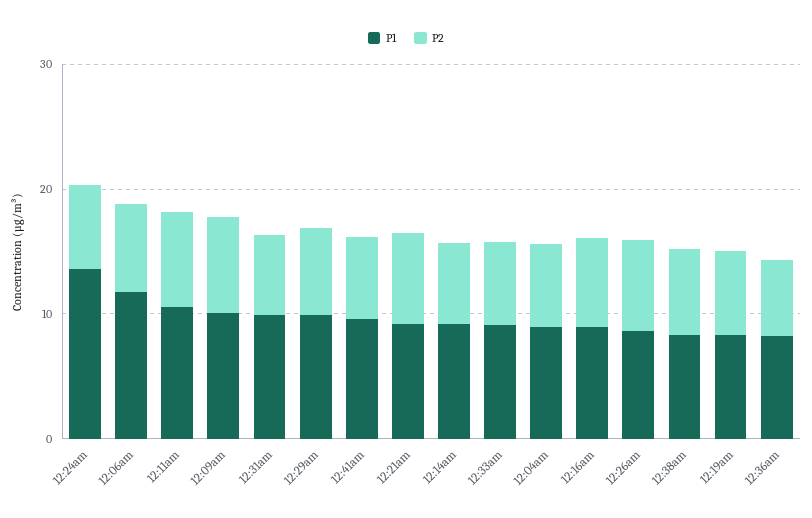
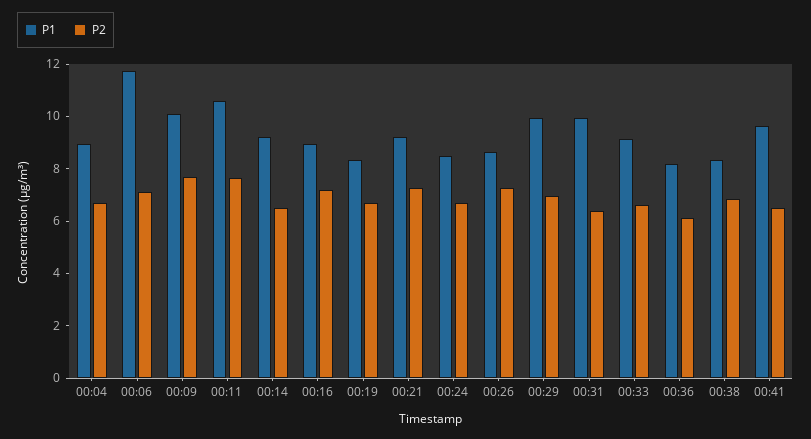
P1, 12:24am: 14 -> 8.5

